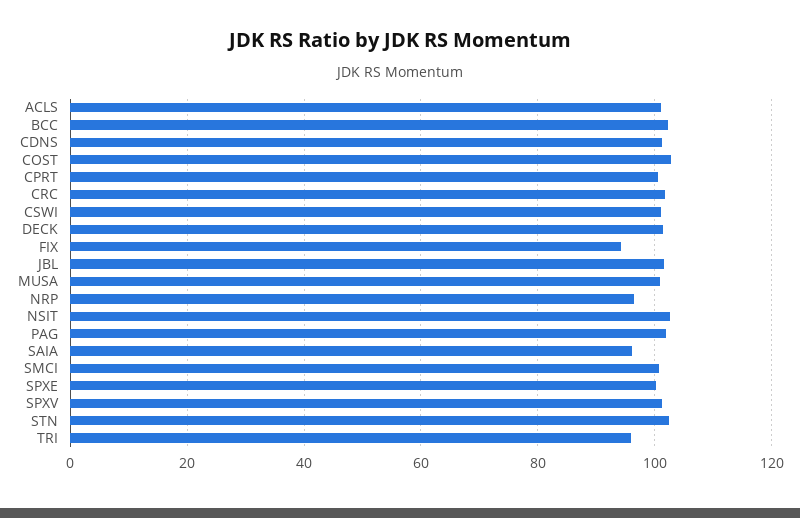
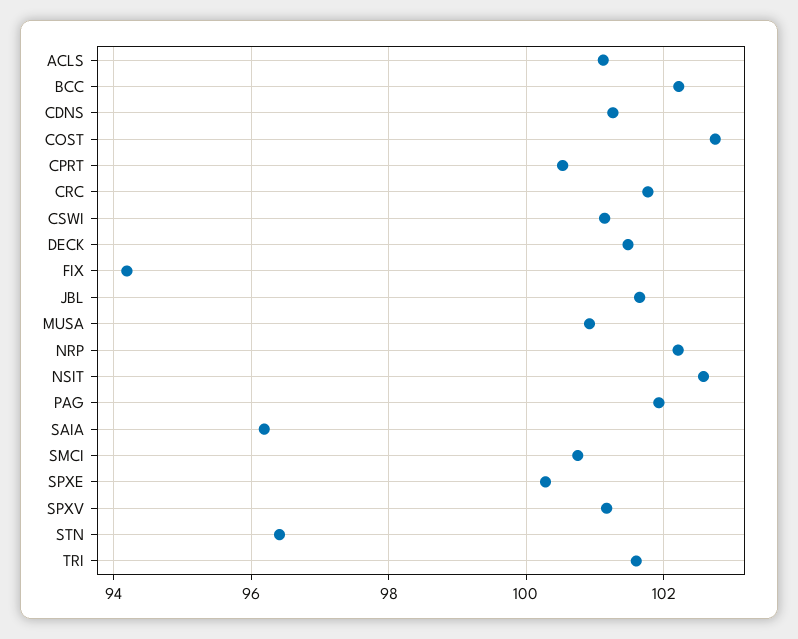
NRP: 96 -> 102.2
STN: 102 -> 96.4
TRI: 96 -> 101.6

